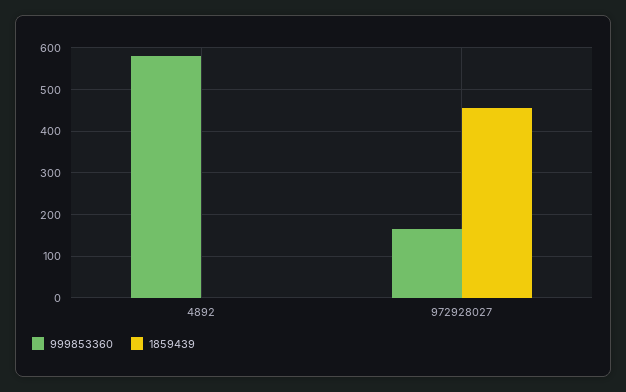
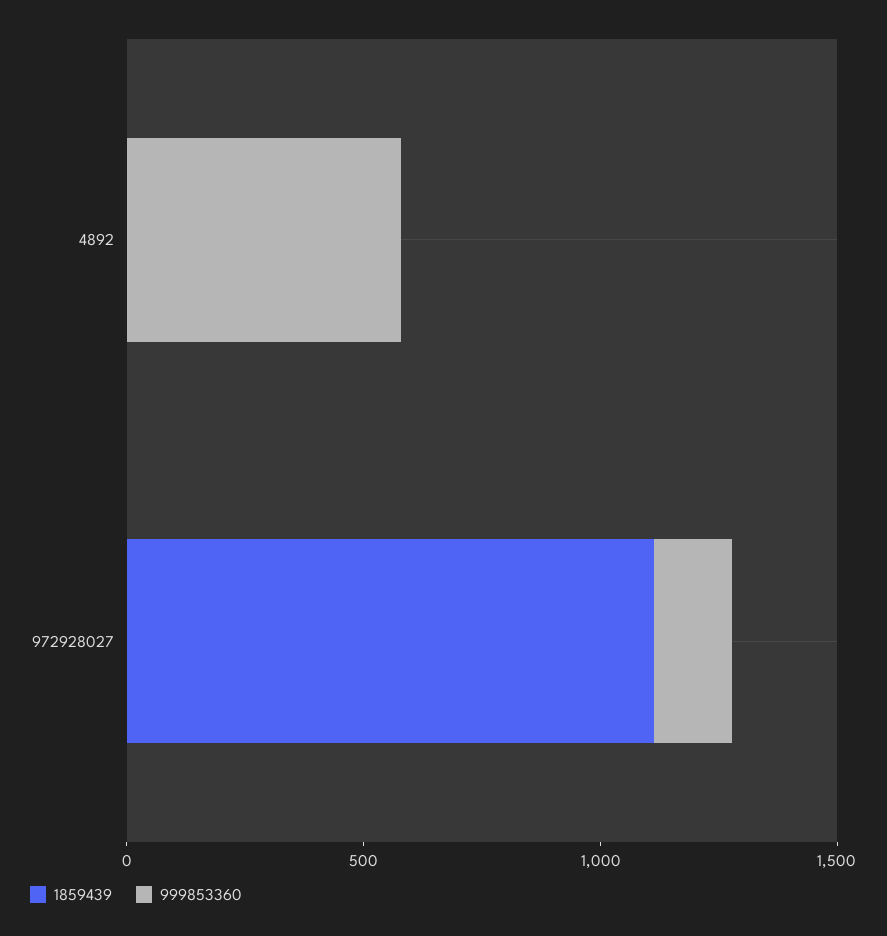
1859439, 972928027: 460 -> 1100

